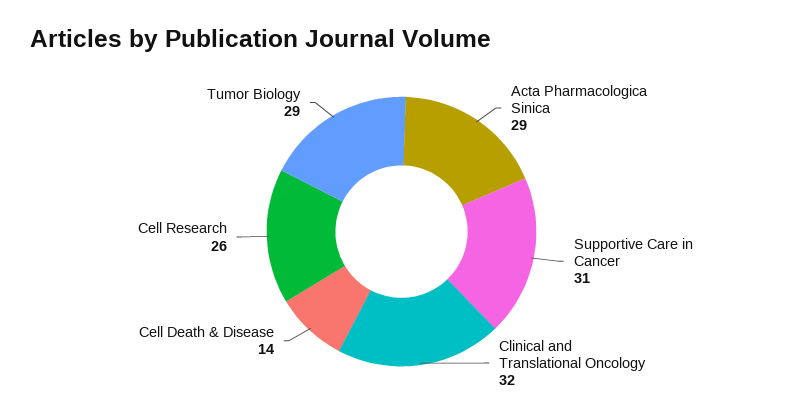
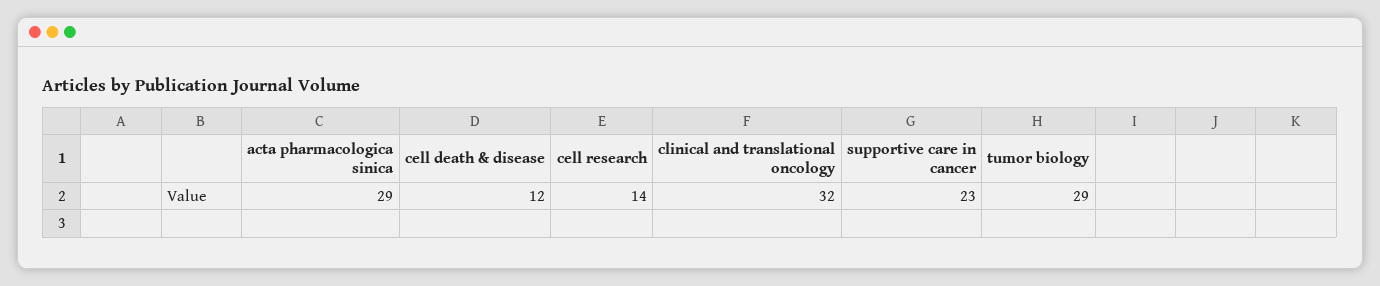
Supportive Care in Cancer: 31 -> 23
Cell Death & Disease: 14 -> 12
Cell Research: 26 -> 14

